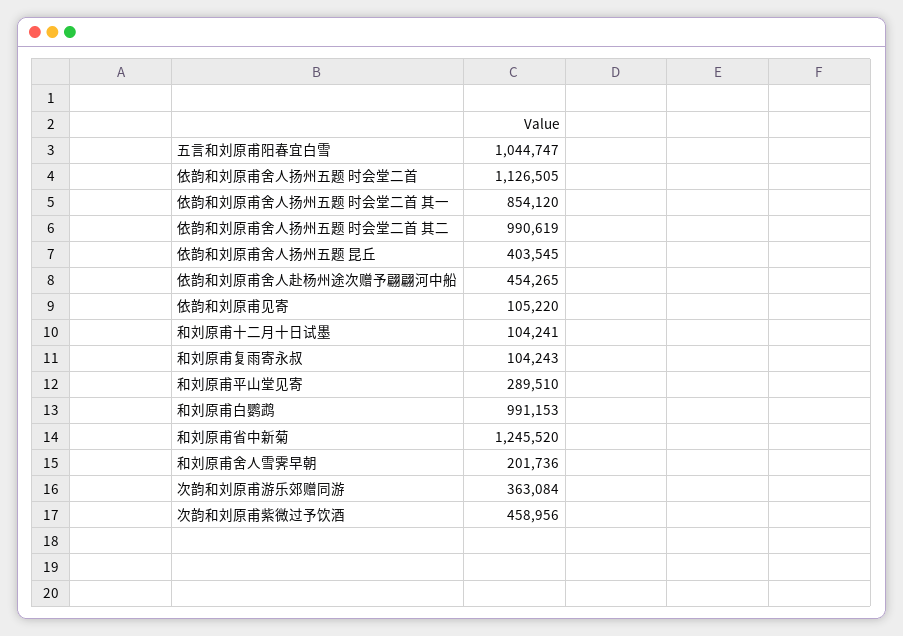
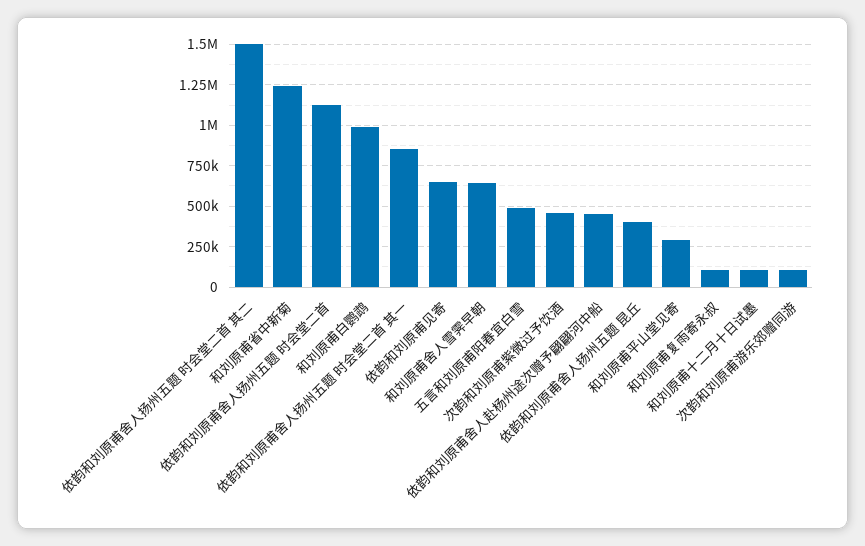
五言和刘原甫阳春宜白雪: 1044747 -> 500000
依韵和刘原甫舍人扬州五题 时会堂二首 其二: 990619 -> 1500000
依韵和刘原甫见寄: 105220 -> 650000
和刘原甫舍人雪霁早朝: 201736 -> 650000
次韵和刘原甫游乐郊赠同游: 363084 -> 100000

